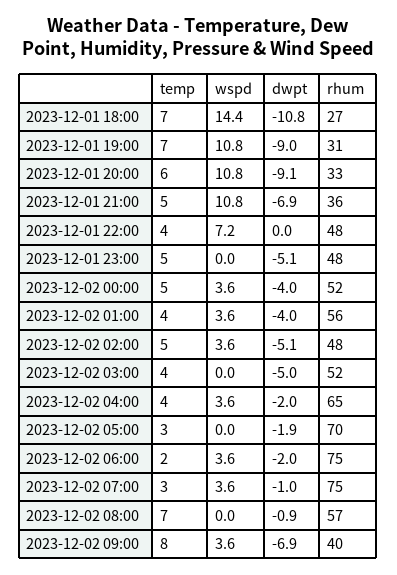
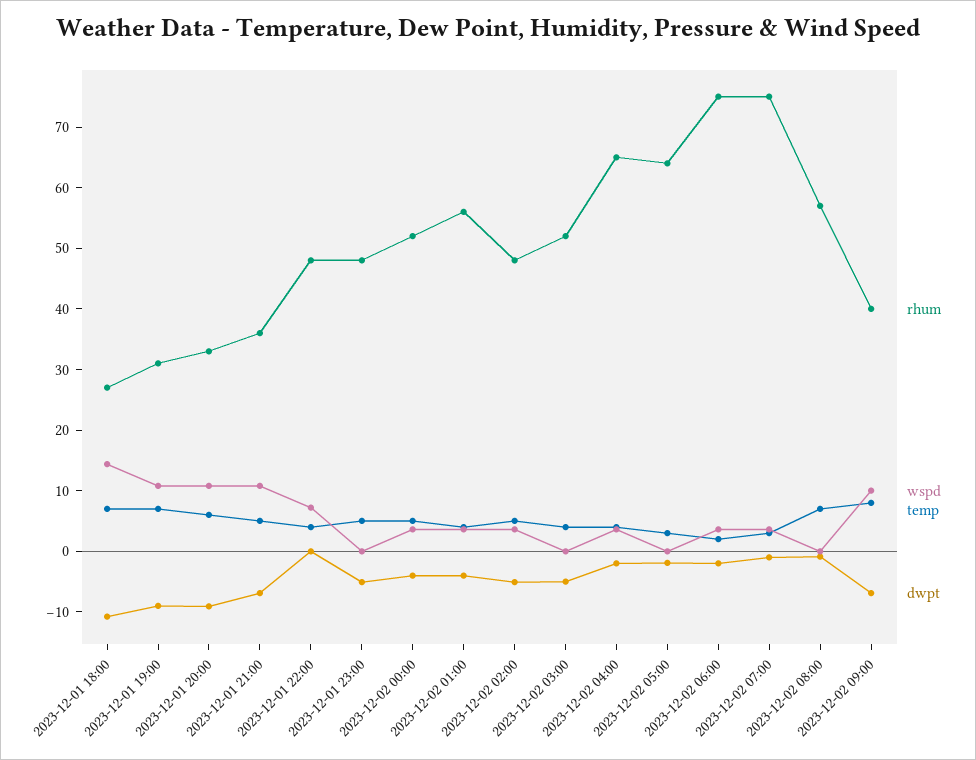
rhum, 2023-12-02 05:00: 70 -> 64
wspd, 2023-12-02 09:00: 3.6 -> 10

